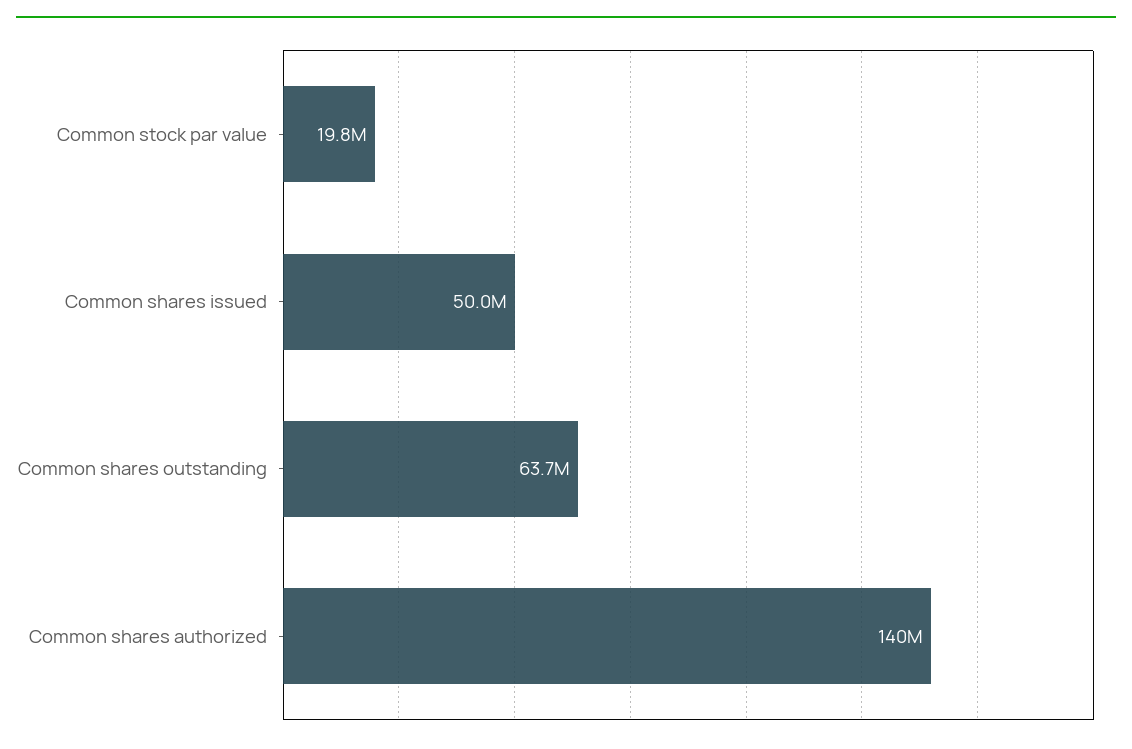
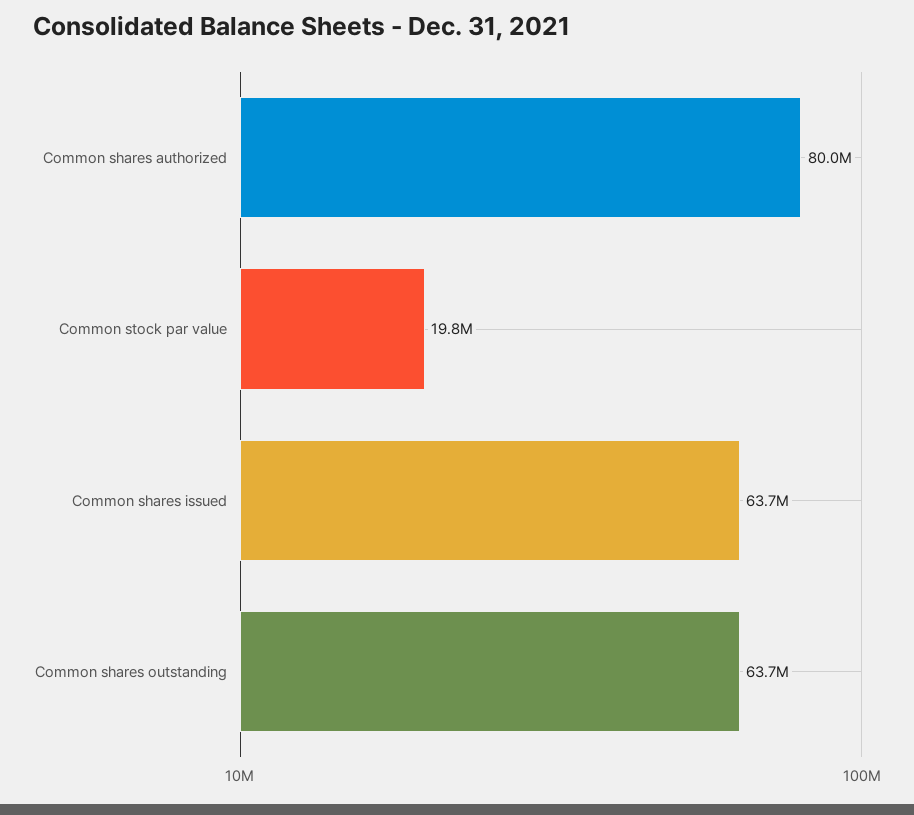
Common shares issued: 50000000 -> 63700000
Common shares authorized: 140000000 -> 80000000

